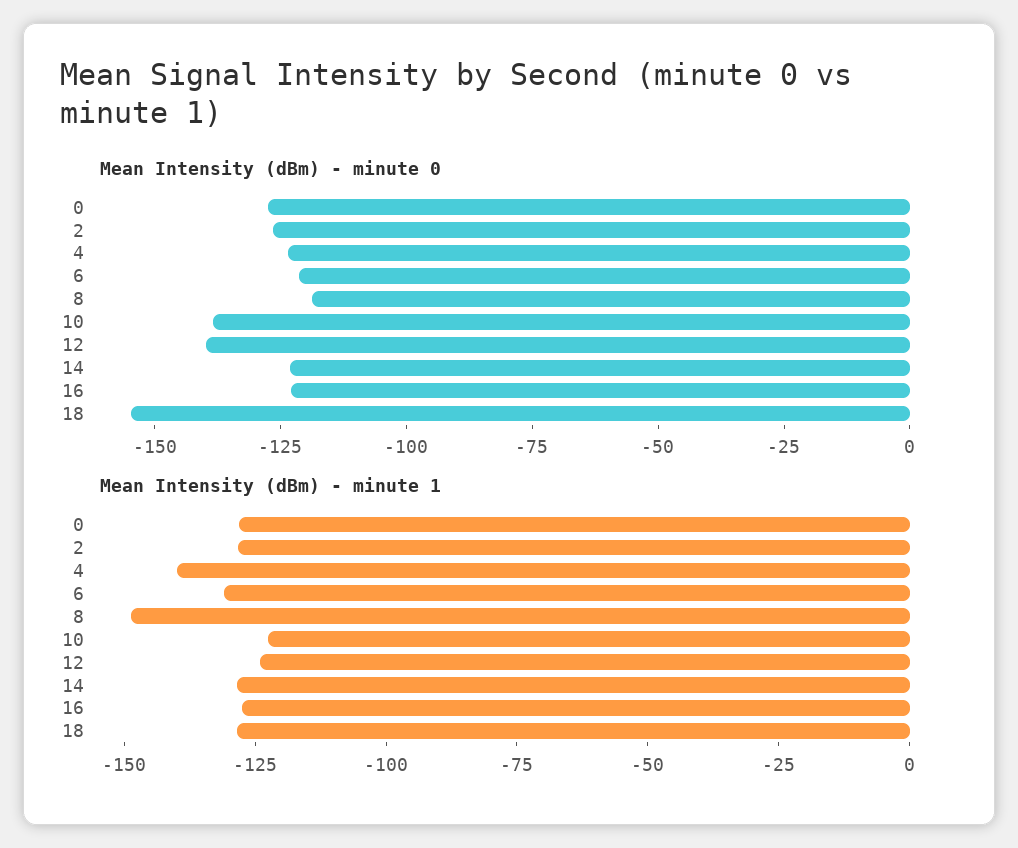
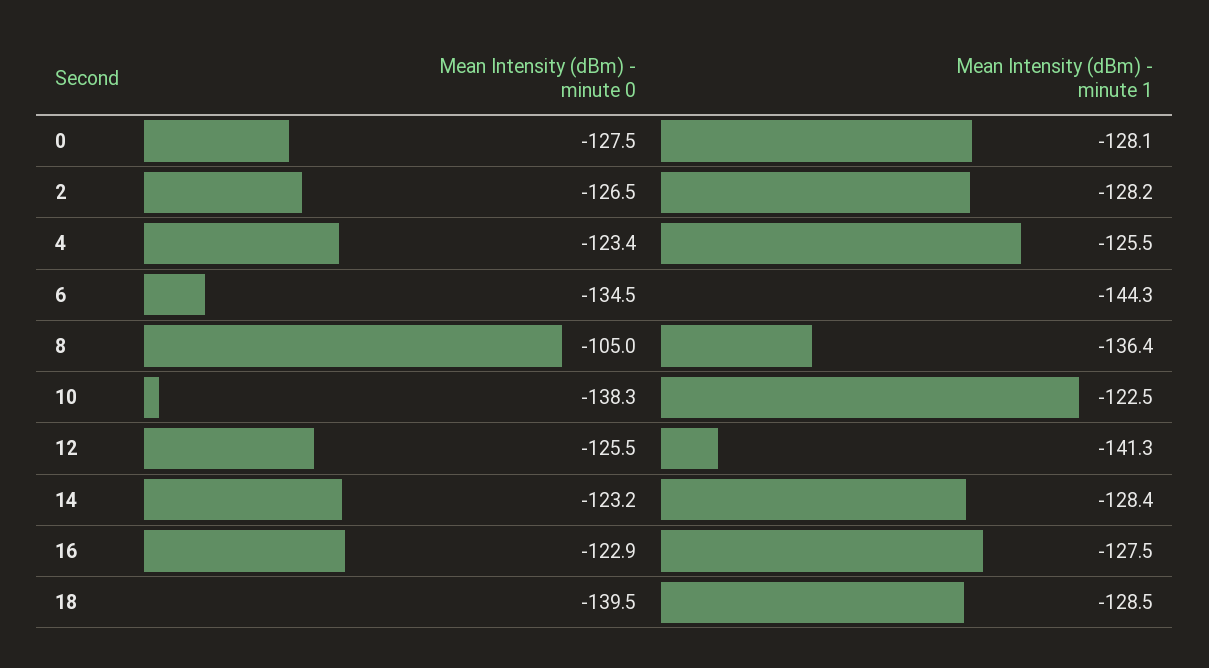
Mean Intensity (dBm) - minute 0, 6: -120 -> -134.5
Mean Intensity (dBm) - minute 0, 8: -120 -> -105
Mean Intensity (dBm) - minute 0, 12: -140 -> -125.5
Mean Intensity (dBm) - minute 0, 18: -155 -> -139.5
Mean Intensity (dBm) - minute 1, 4: -140 -> -125.5
Mean Intensity (dBm) - minute 1, 6: -130 -> -144.3
Mean Intensity (dBm) - minute 1, 8: -150 -> -136.4
Mean Intensity (dBm) - minute 1, 12: -125 -> -141.3

